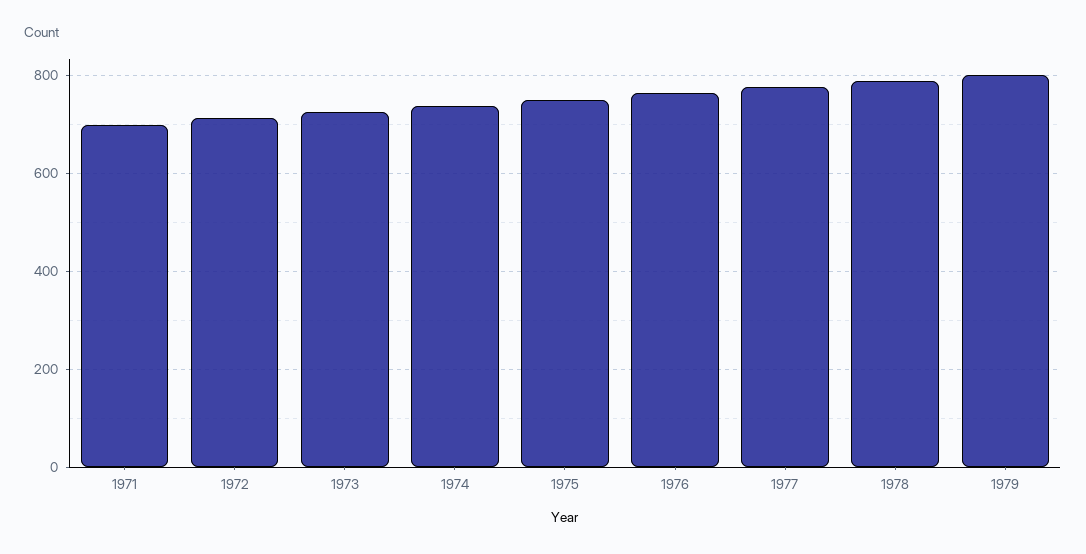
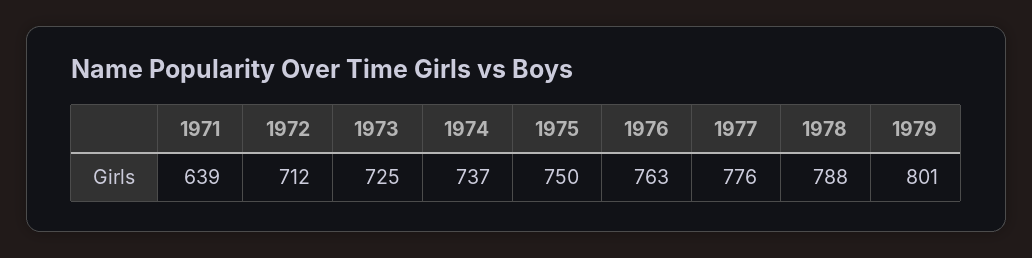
1971: 700 -> 639

